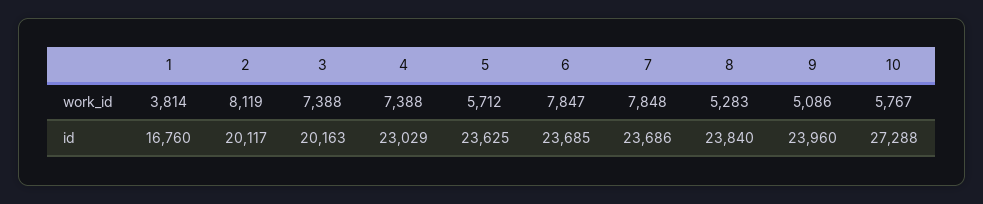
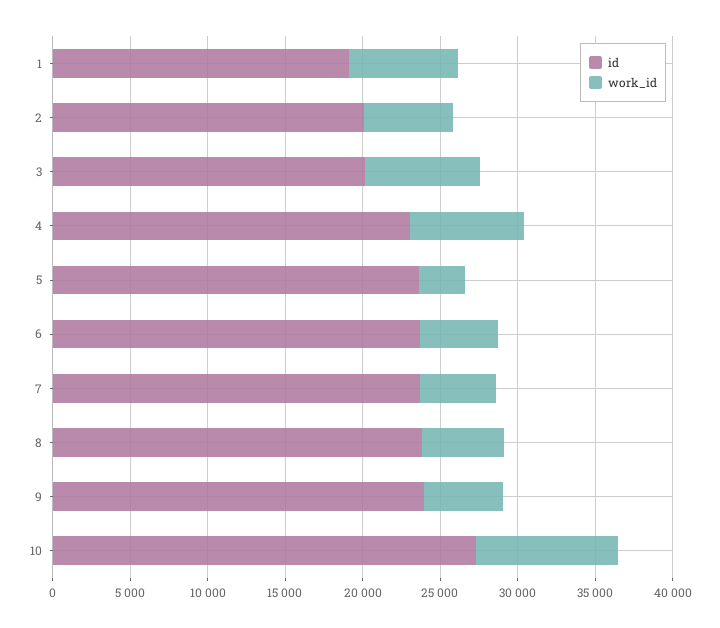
work_id, 1: 3814 -> 7000
work_id, 2: 8119 -> 6000
work_id, 5: 5712 -> 3000
work_id, 6: 7847 -> 5000
work_id, 7: 7848 -> 5000
work_id, 10: 5767 -> 9000
id, 1: 16760 -> 19000

